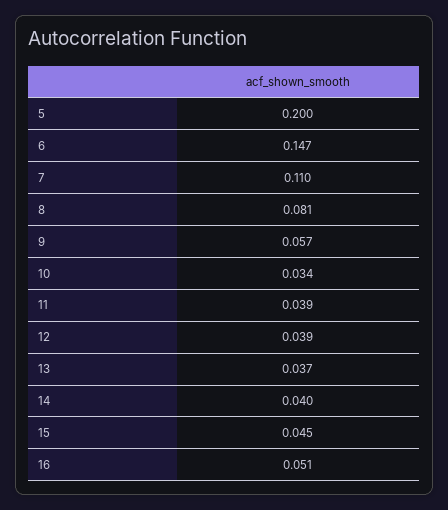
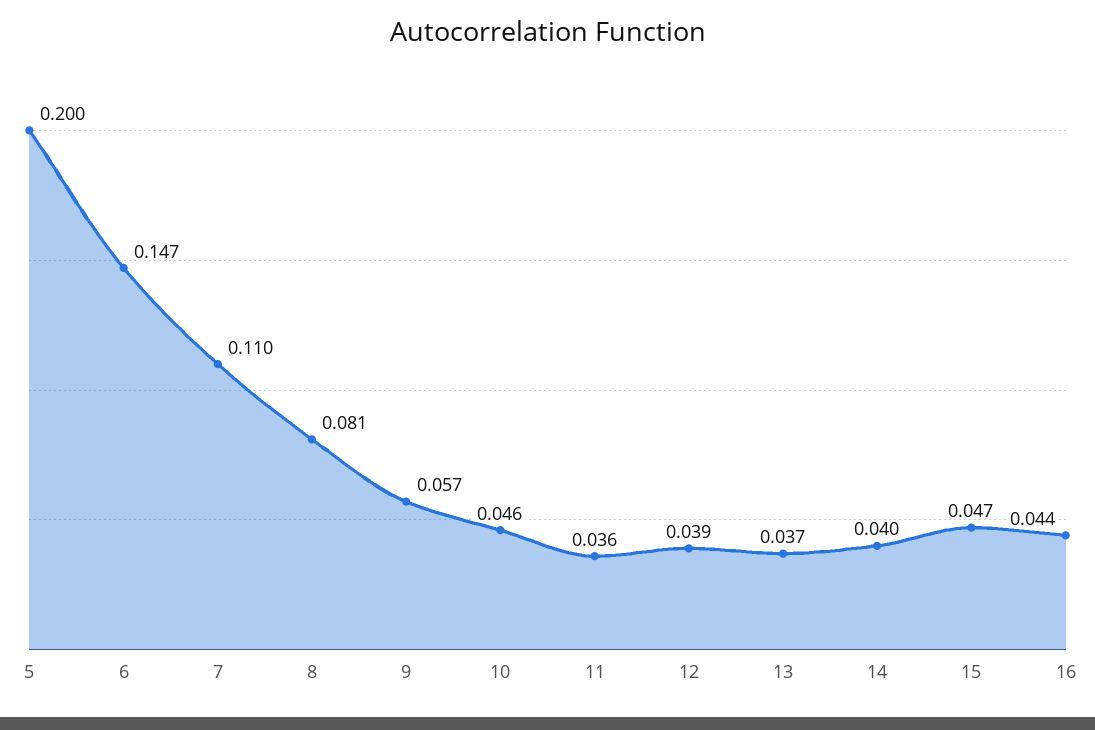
10: 0.034 -> 0.046
11: 0.039 -> 0.036
15: 0.045 -> 0.047
16: 0.051 -> 0.044

